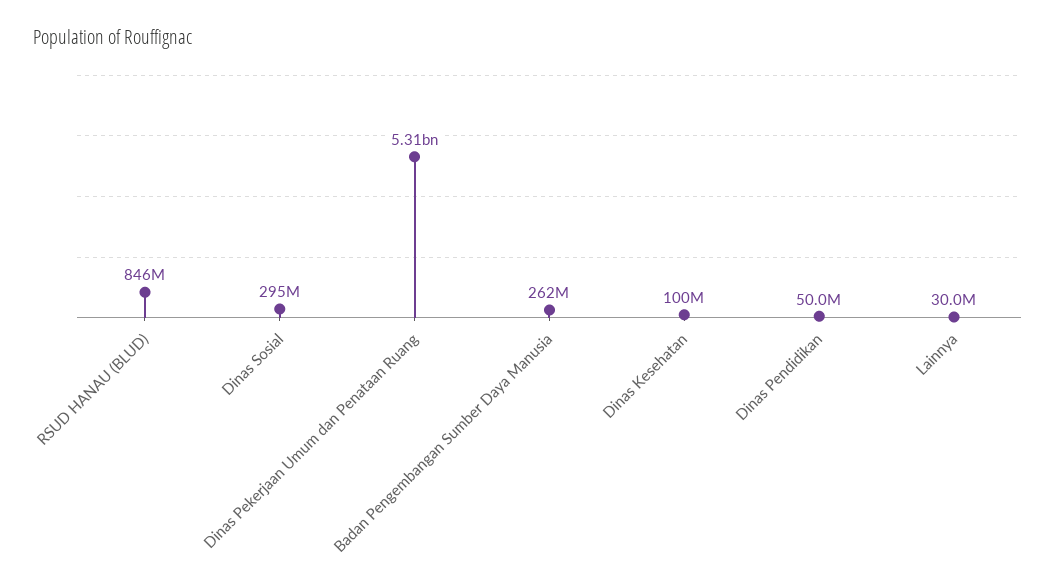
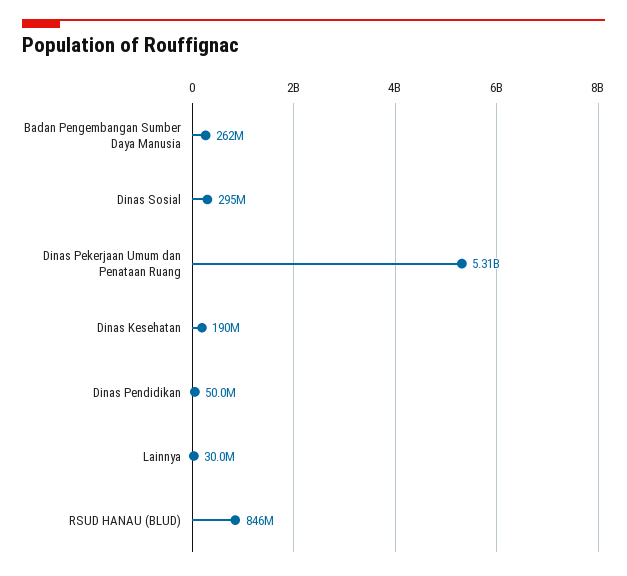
Dinas Kesehatan: 100000000 -> 190000000

